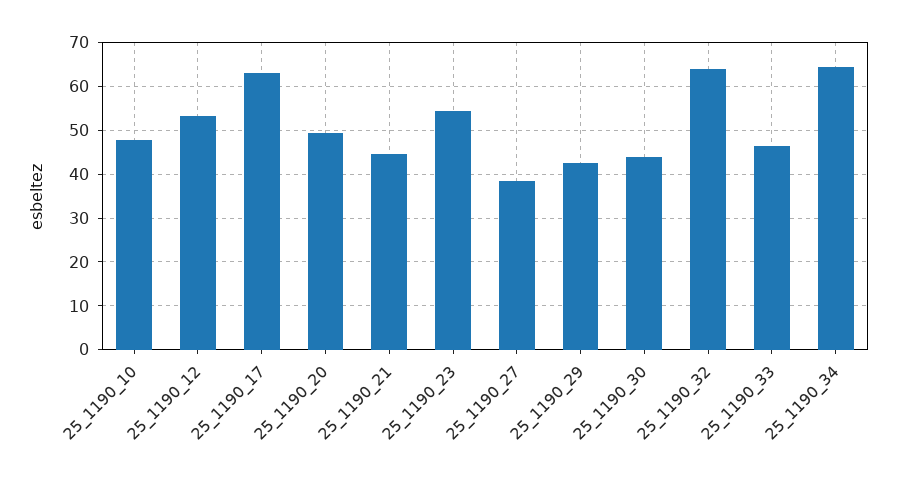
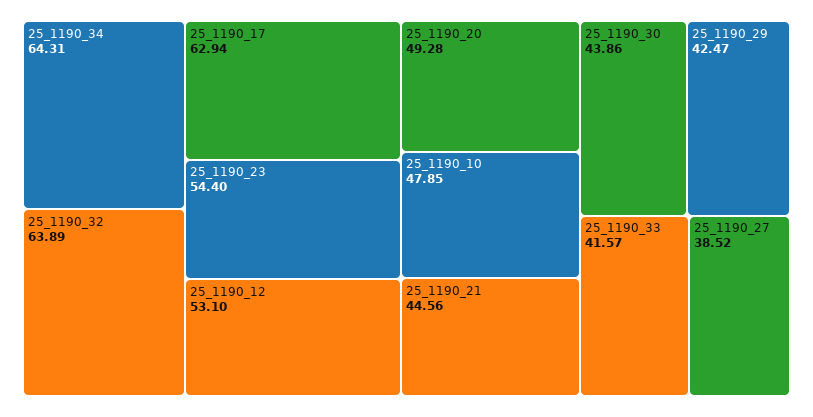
25_1190_33: 46 -> 41.57

